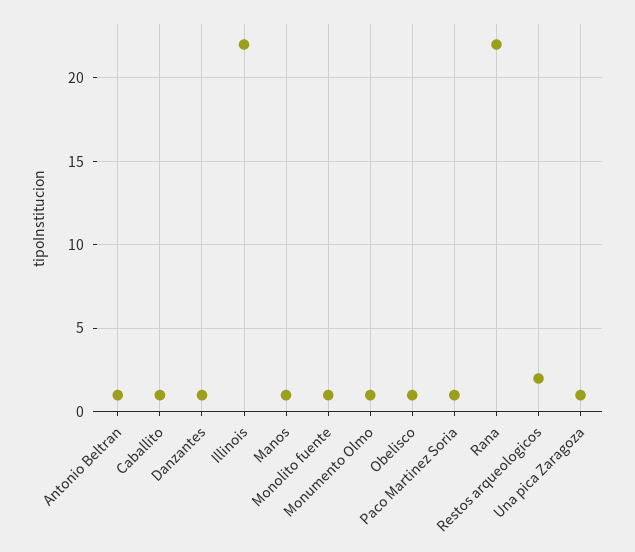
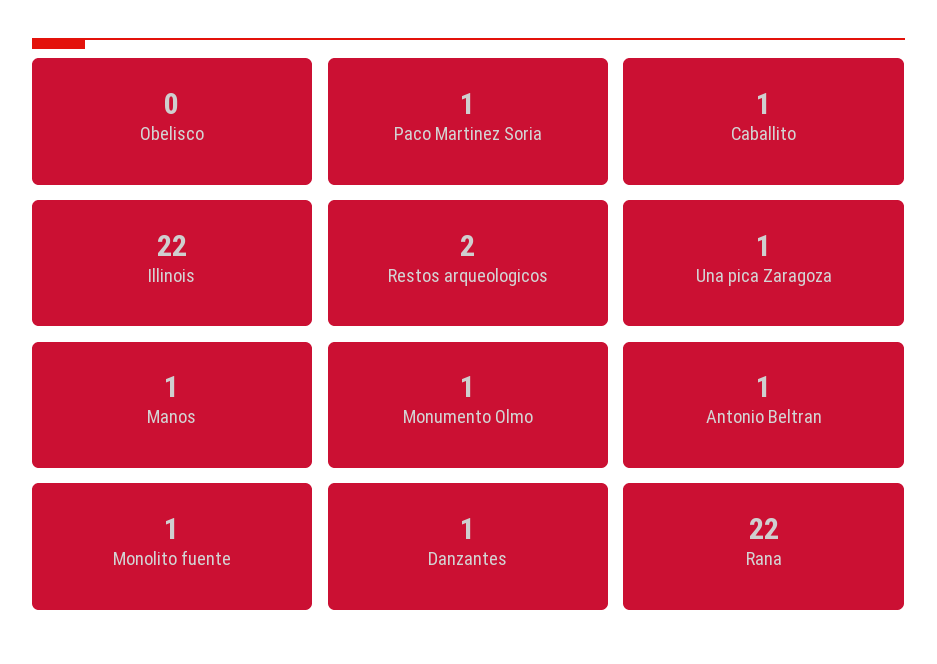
Obelisco: 1 -> 0

